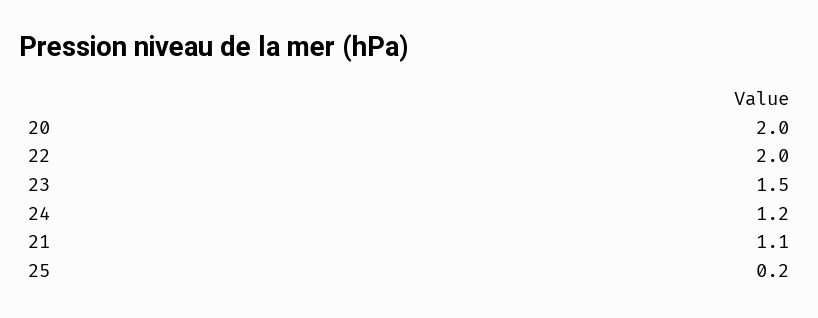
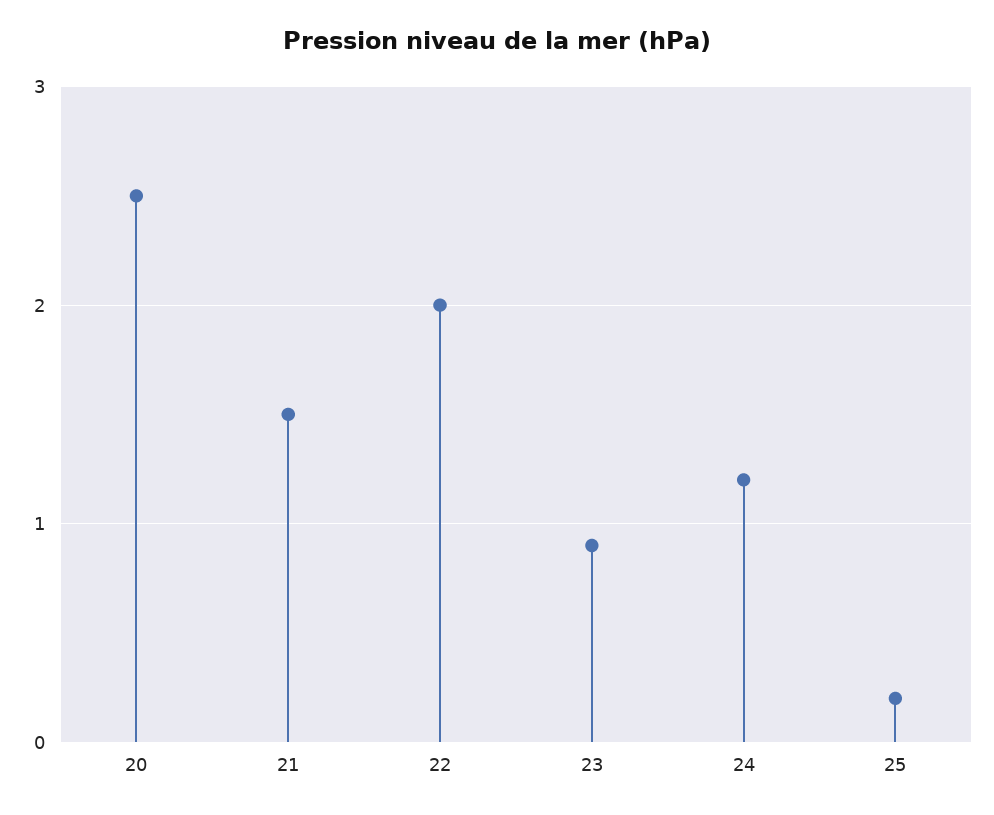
20: 2 -> 2.5
23: 1.5 -> 0.9
21: 1.1 -> 1.5

